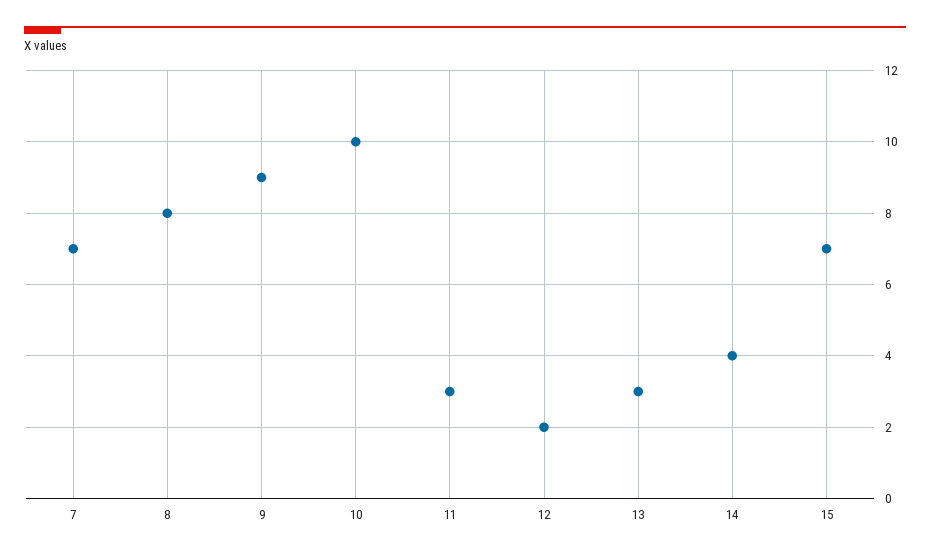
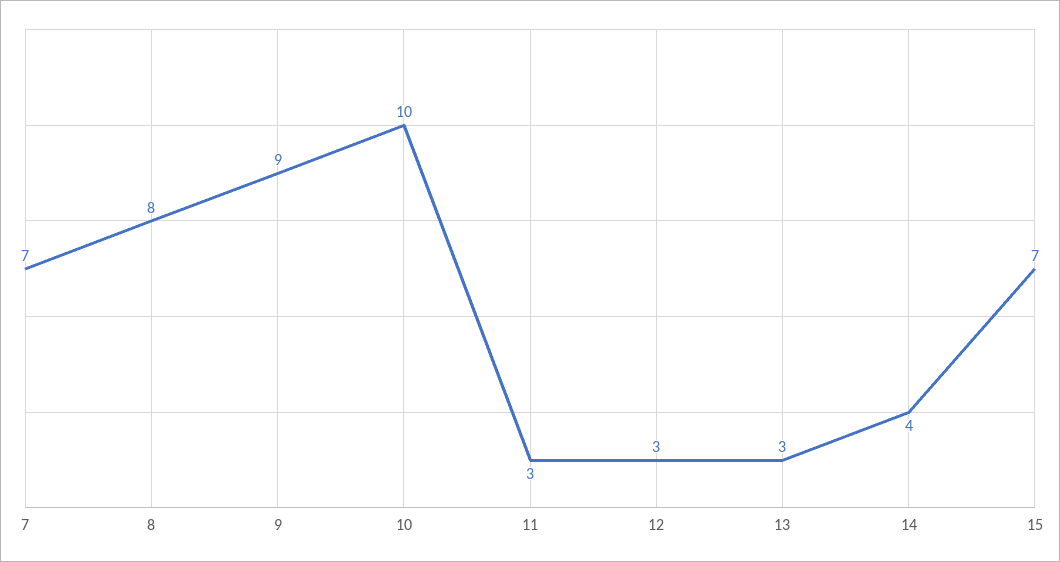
12: 2 -> 3

